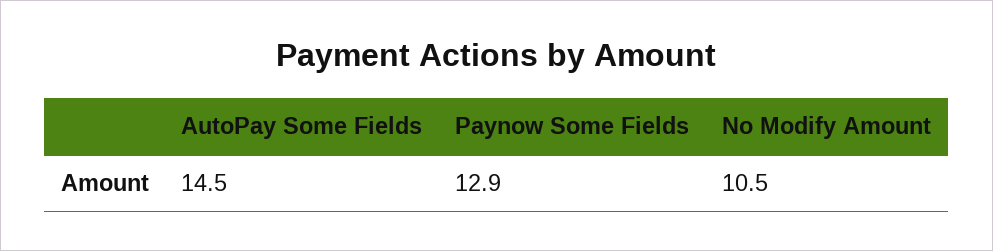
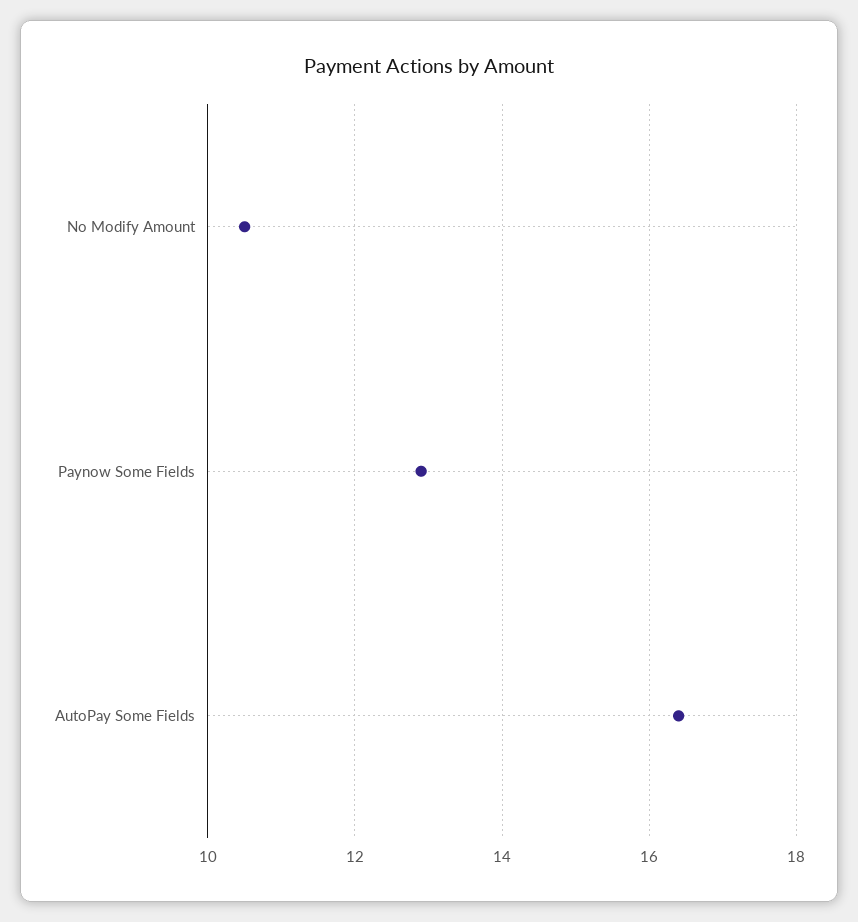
AutoPay Some Fields: 14.5 -> 16.5

